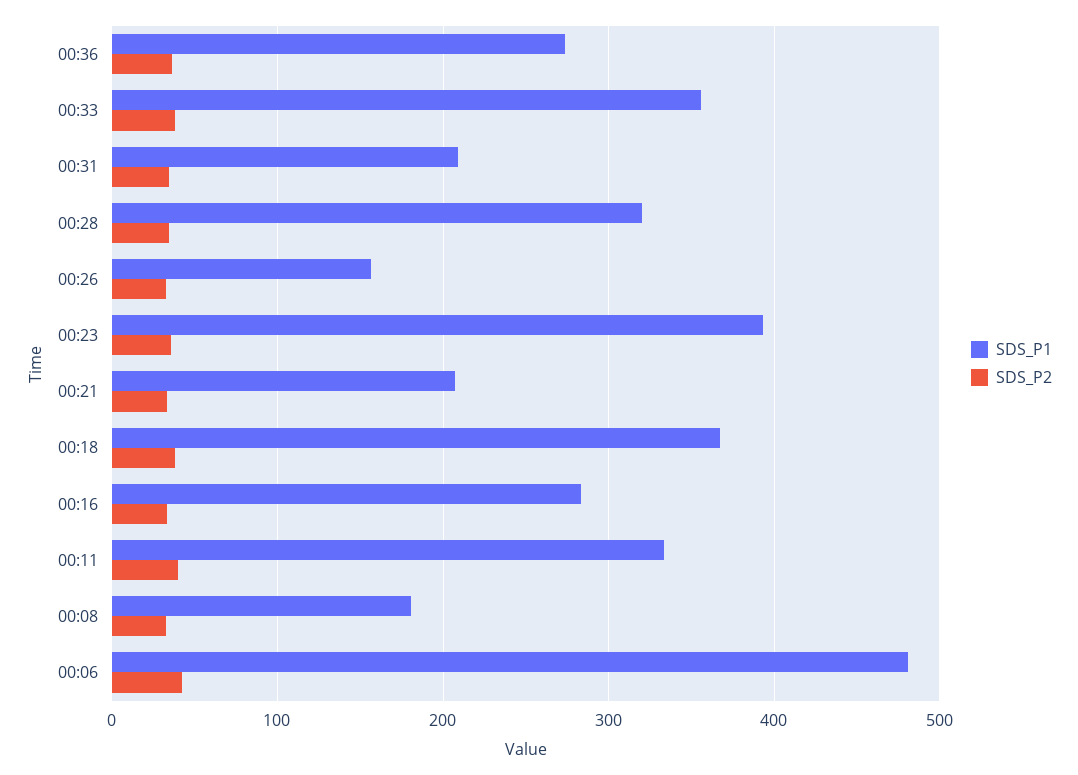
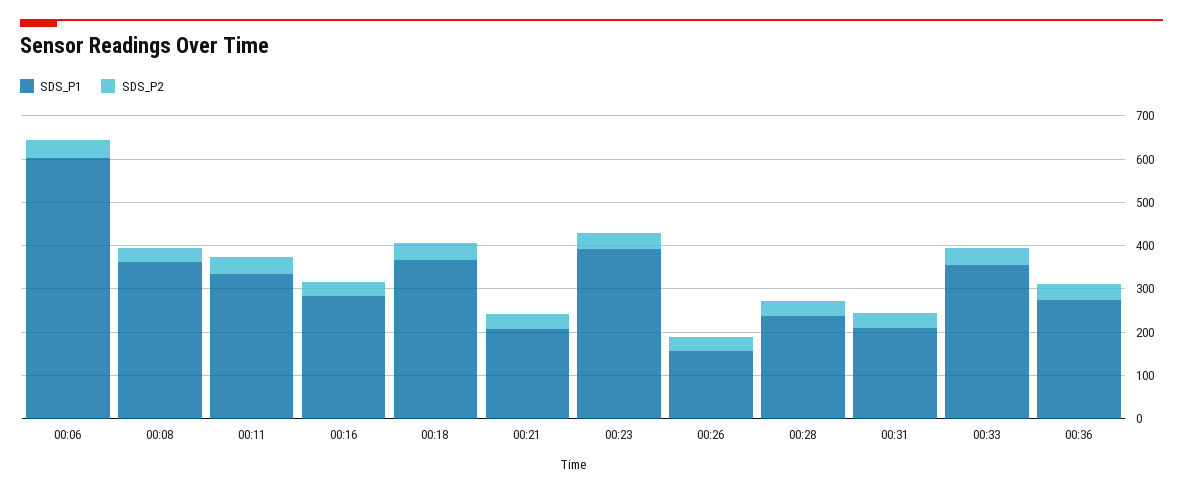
SDS_P1, 00:28: 320 -> 240
SDS_P1, 00:08: 180 -> 360
SDS_P1, 00:06: 480 -> 600

